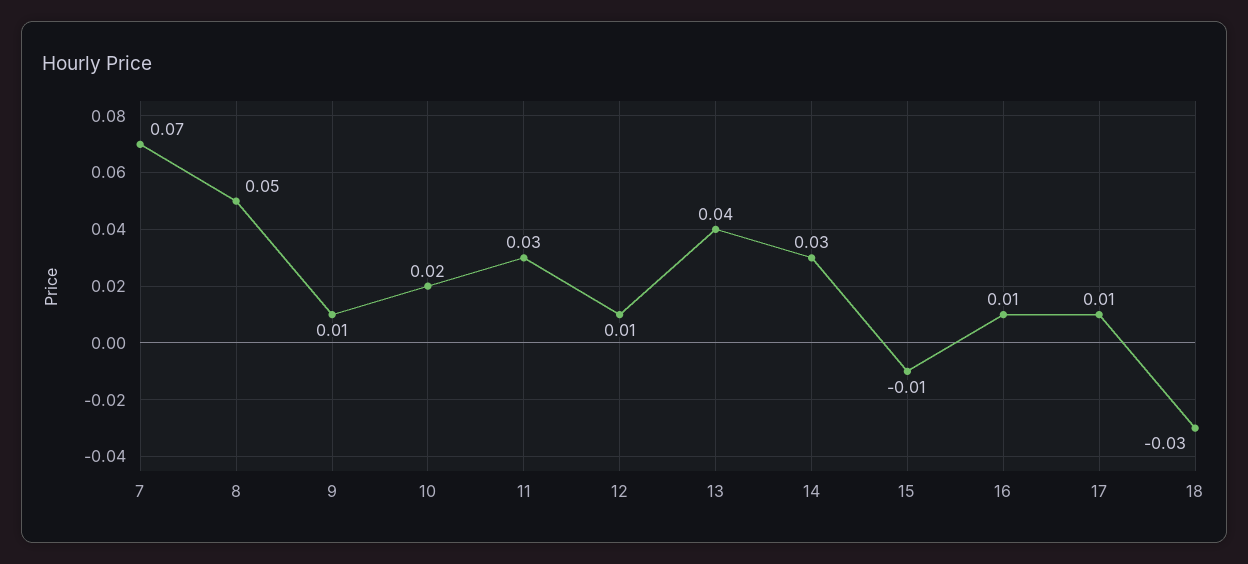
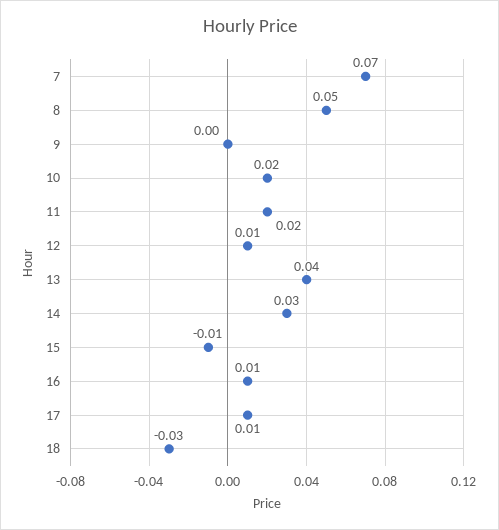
9: 0.01 -> 0
11: 0.03 -> 0.02

